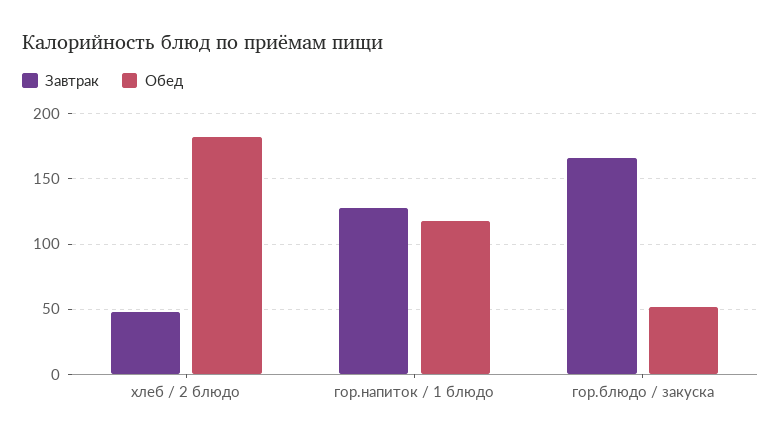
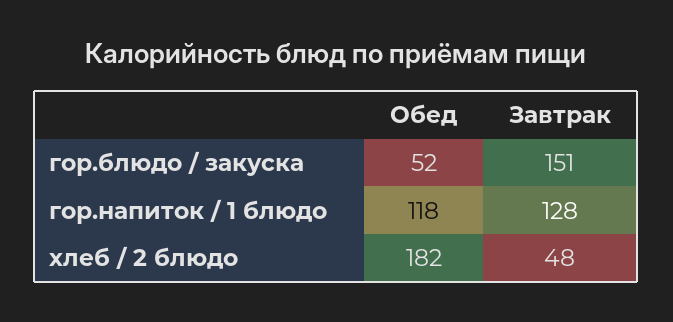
Завтрак, гор.блюдо / закуска: 165 -> 151

